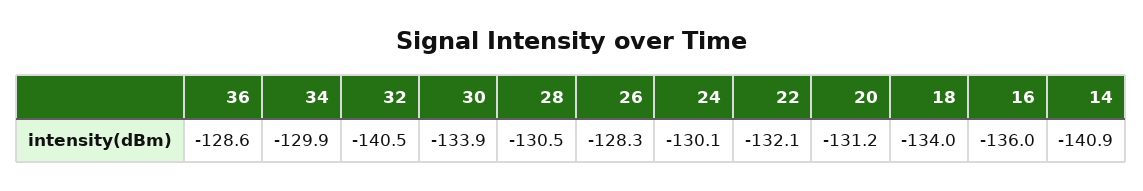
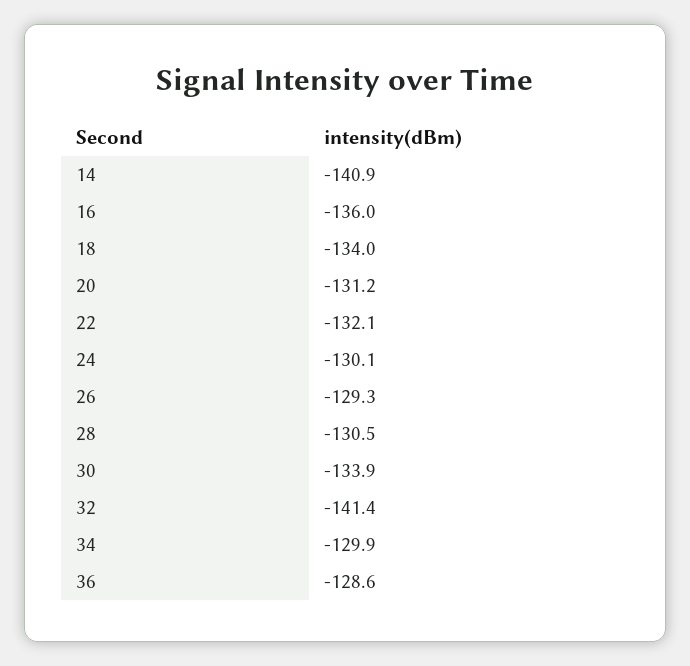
32: -140.5 -> -141.4
26: -128.3 -> -129.3

